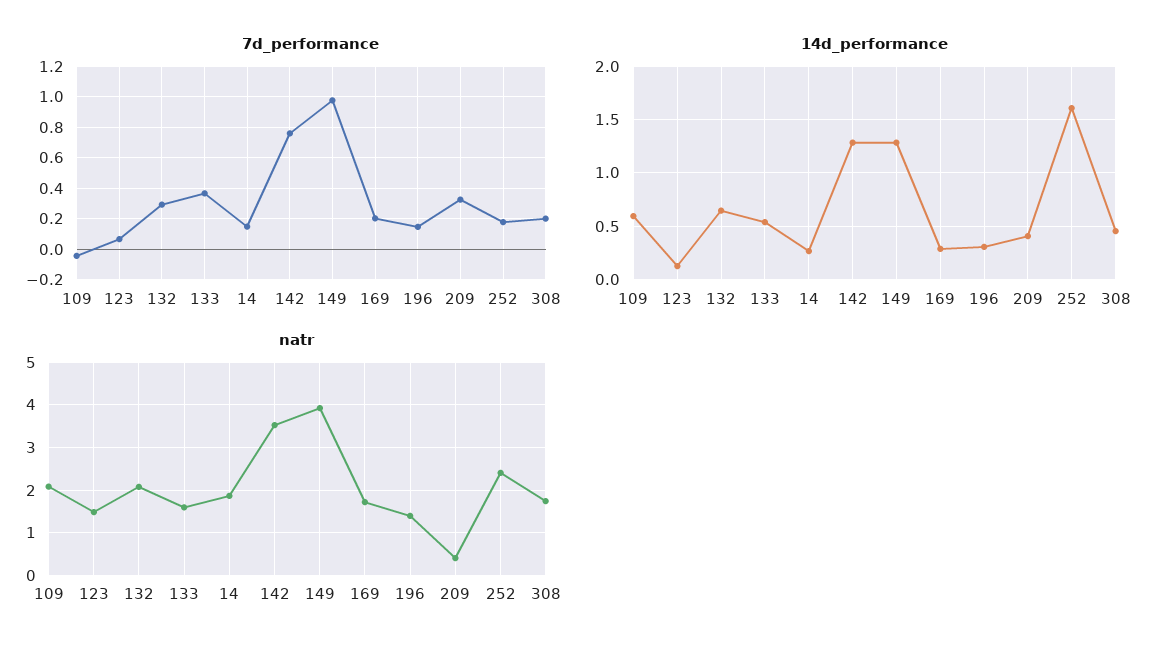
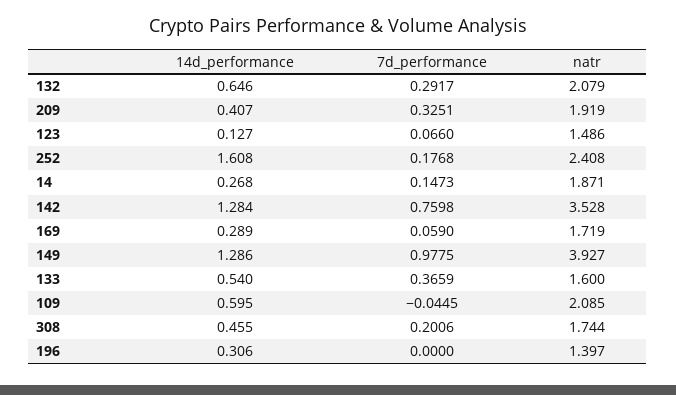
7d_performance, 169: 0.2 -> 0.059
7d_performance, 196: 0.15 -> 0
natr, 209: 0.4 -> 1.919

